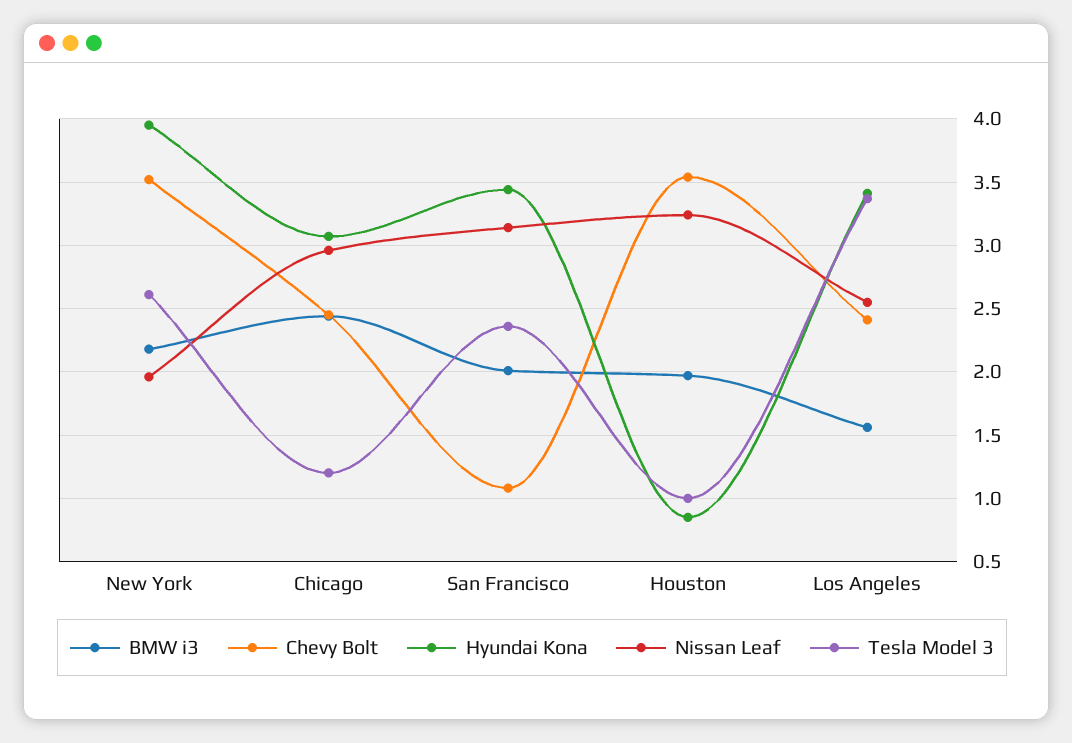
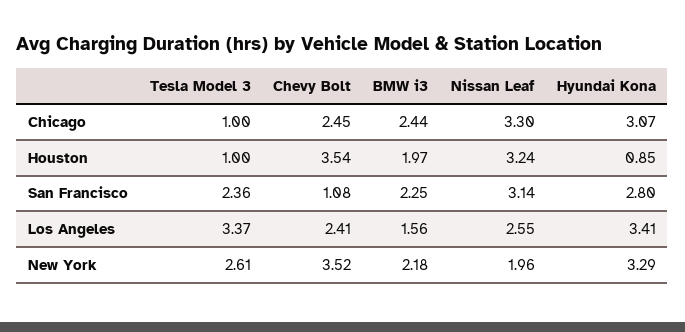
Hyundai Kona, New York: 3.95 -> 3.29
Nissan Leaf, Chicago: 2.95 -> 3.3
Tesla Model 3, Chicago: 1.2 -> 1
BMW i3, San Francisco: 2 -> 2.25
Hyundai Kona, San Francisco: 3.45 -> 2.8

